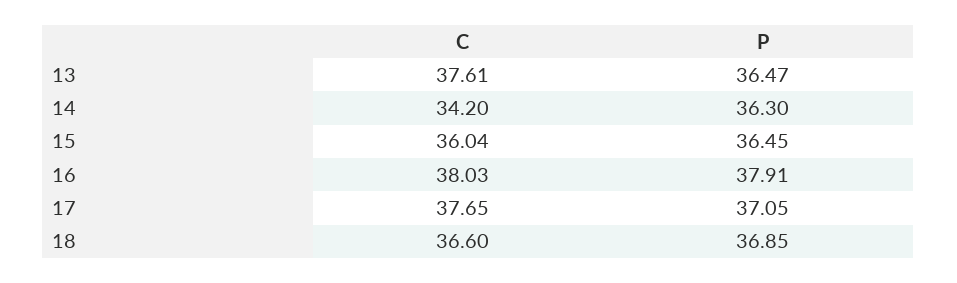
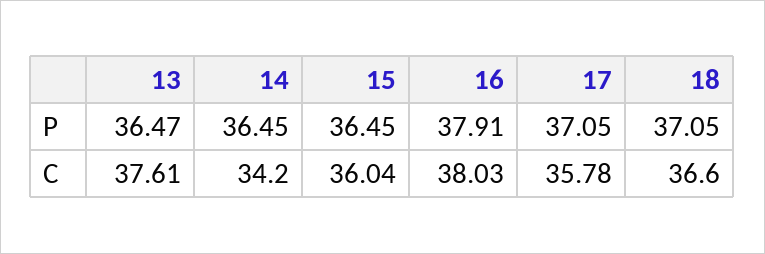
P, 14: 36.3 -> 36.45
C, 17: 37.65 -> 35.78
P, 18: 36.85 -> 37.05

